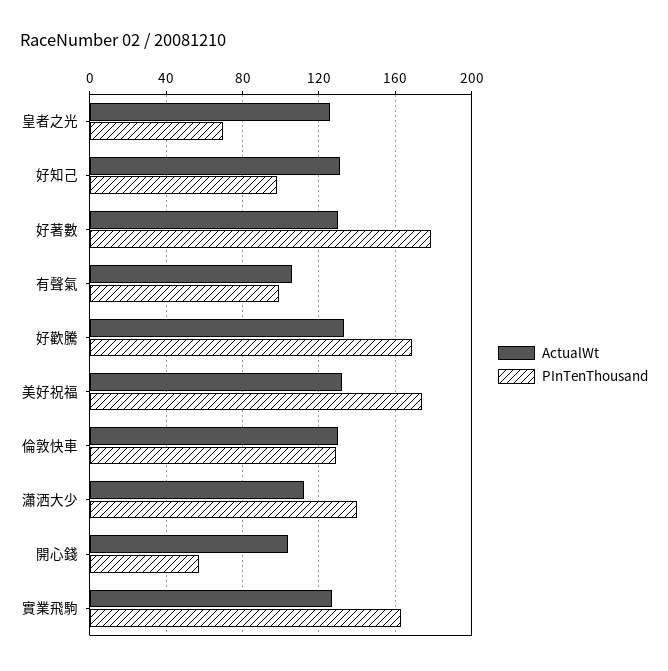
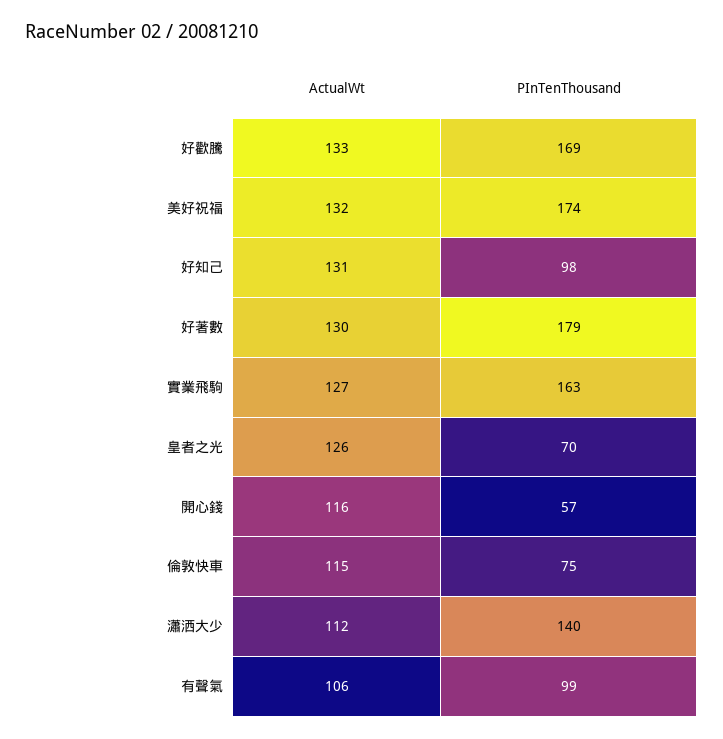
ActualWt, 倫敦快車: 130 -> 115
PInTenThousand, 倫敦快車: 130 -> 75
ActualWt, 開心錢: 105 -> 116

